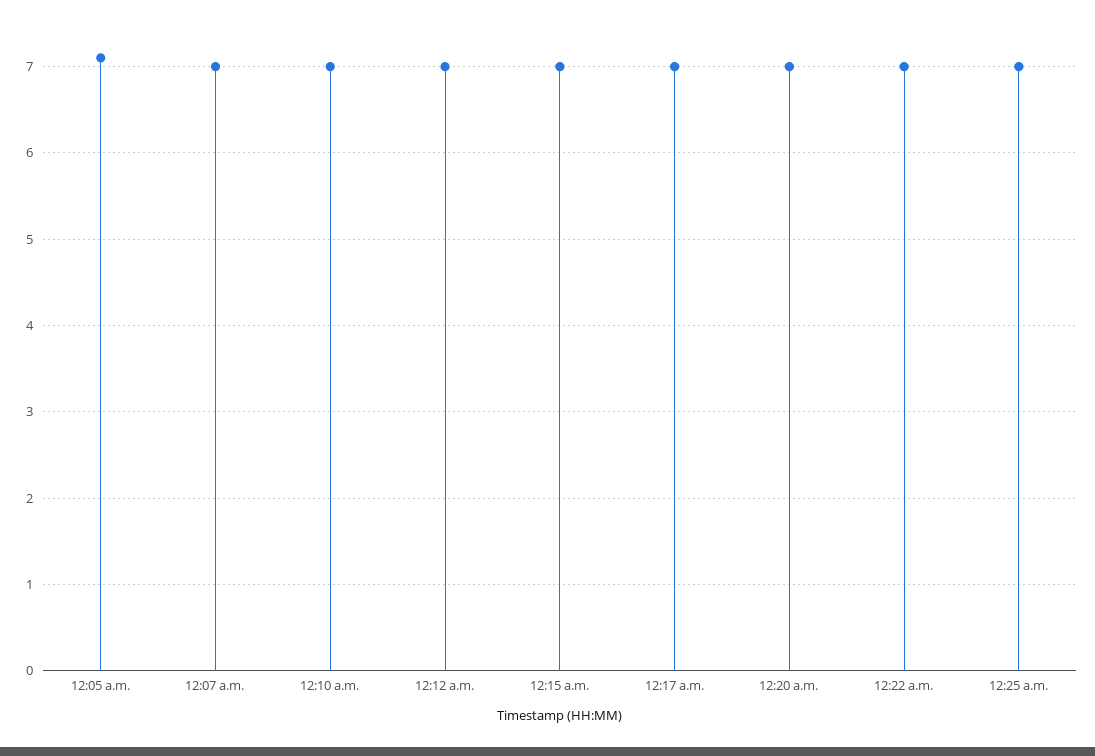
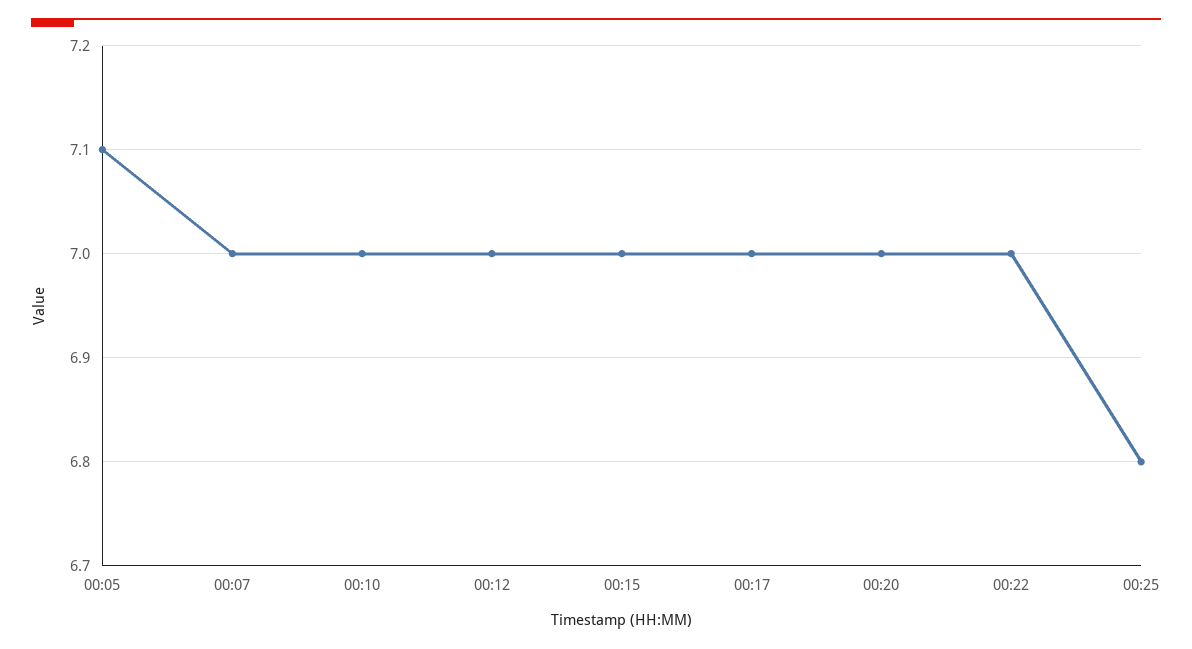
12:25 a.m.: 7 -> 6.8

